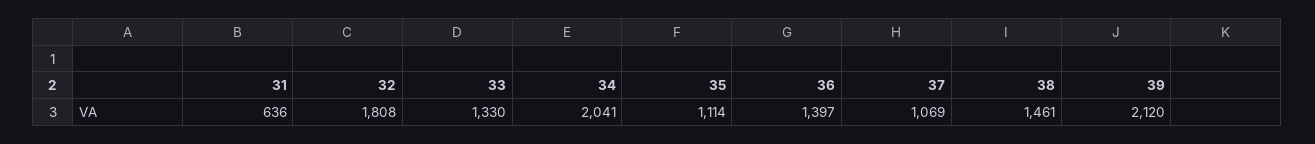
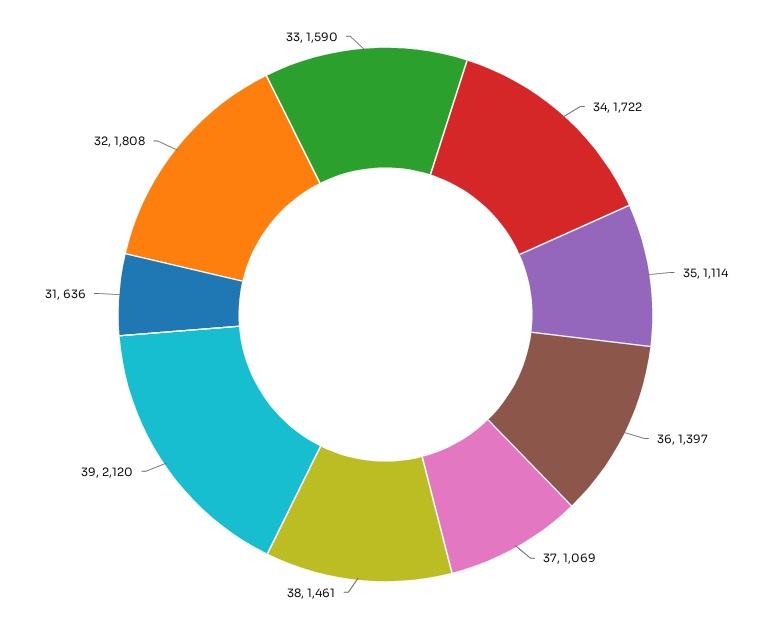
33: 1330 -> 1590
34: 2041 -> 1722

